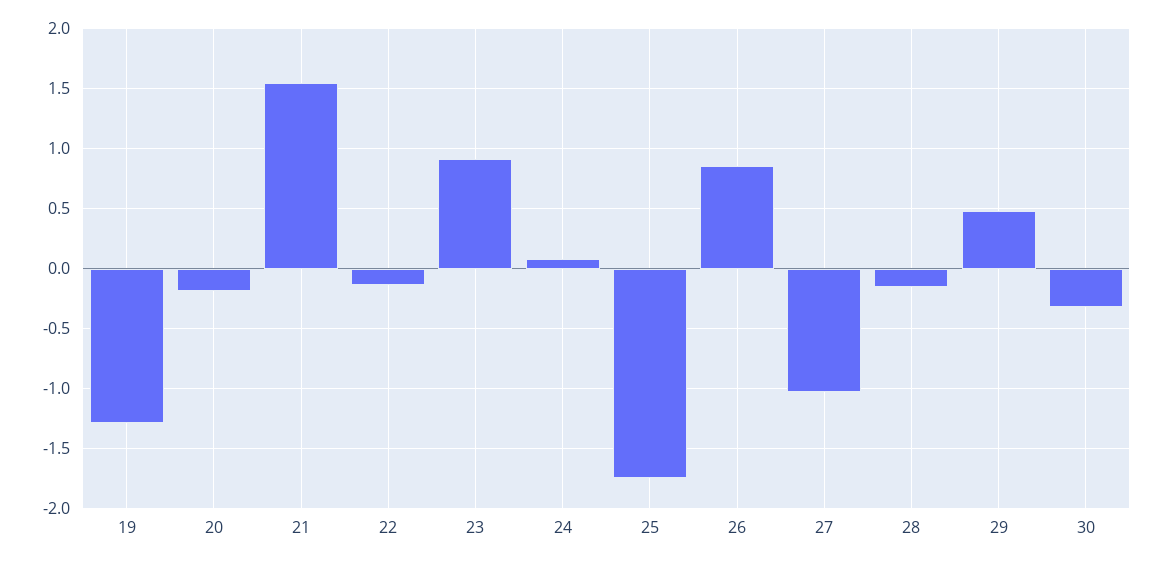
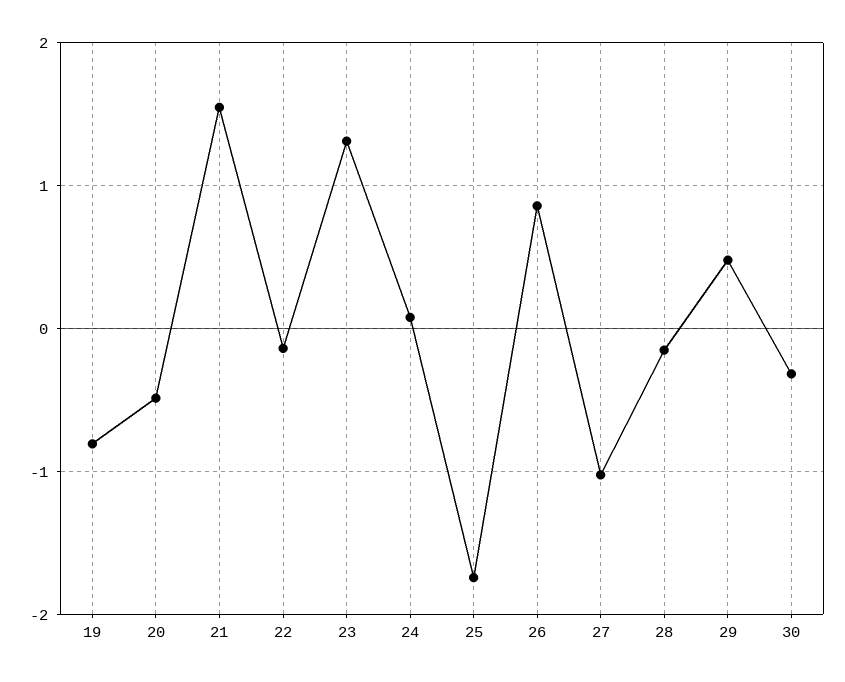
19: -1.3 -> -0.8
20: -0.2 -> -0.5
23: 0.9 -> 1.3

